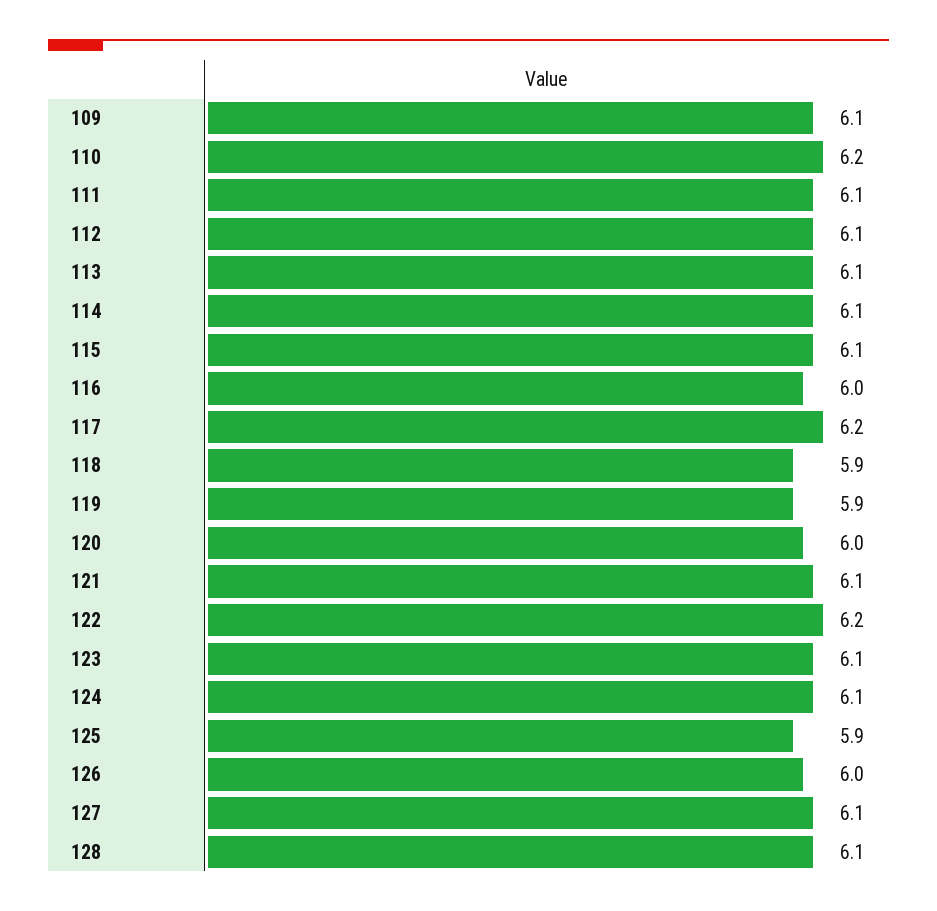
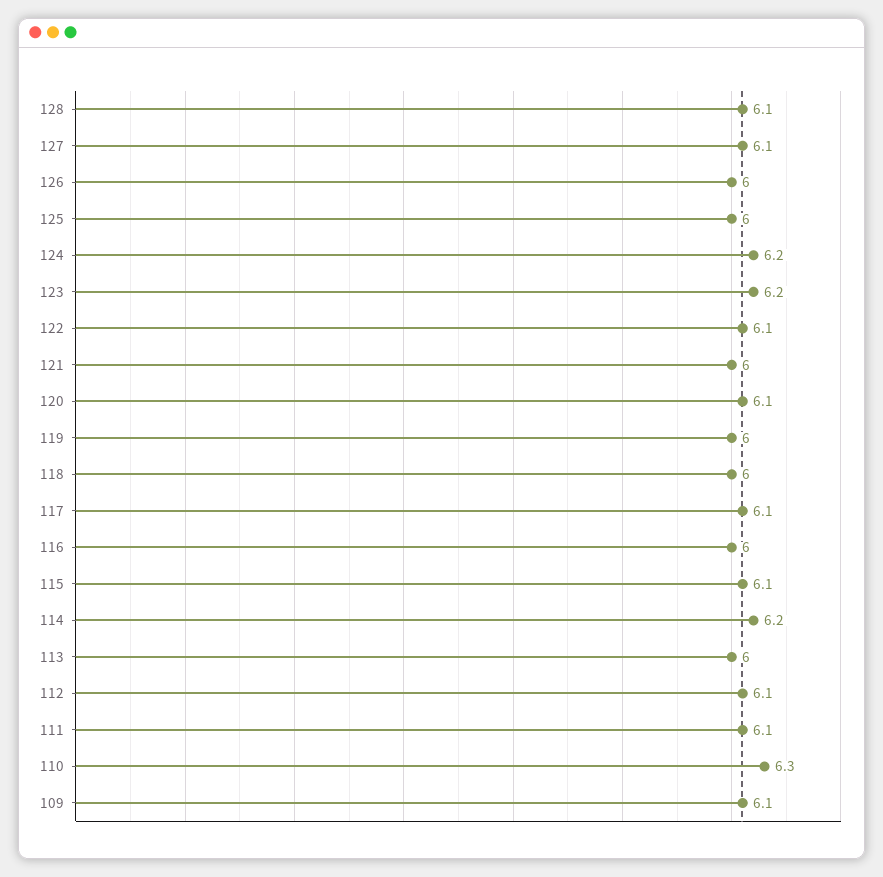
110: 6.2 -> 6.3
113: 6.1 -> 6
114: 6.1 -> 6.2
117: 6.2 -> 6.1
118: 5.9 -> 6
119: 5.9 -> 6
120: 6 -> 6.1
121: 6.1 -> 6
122: 6.2 -> 6.1
123: 6.1 -> 6.2
124: 6.1 -> 6.2
125: 5.9 -> 6

